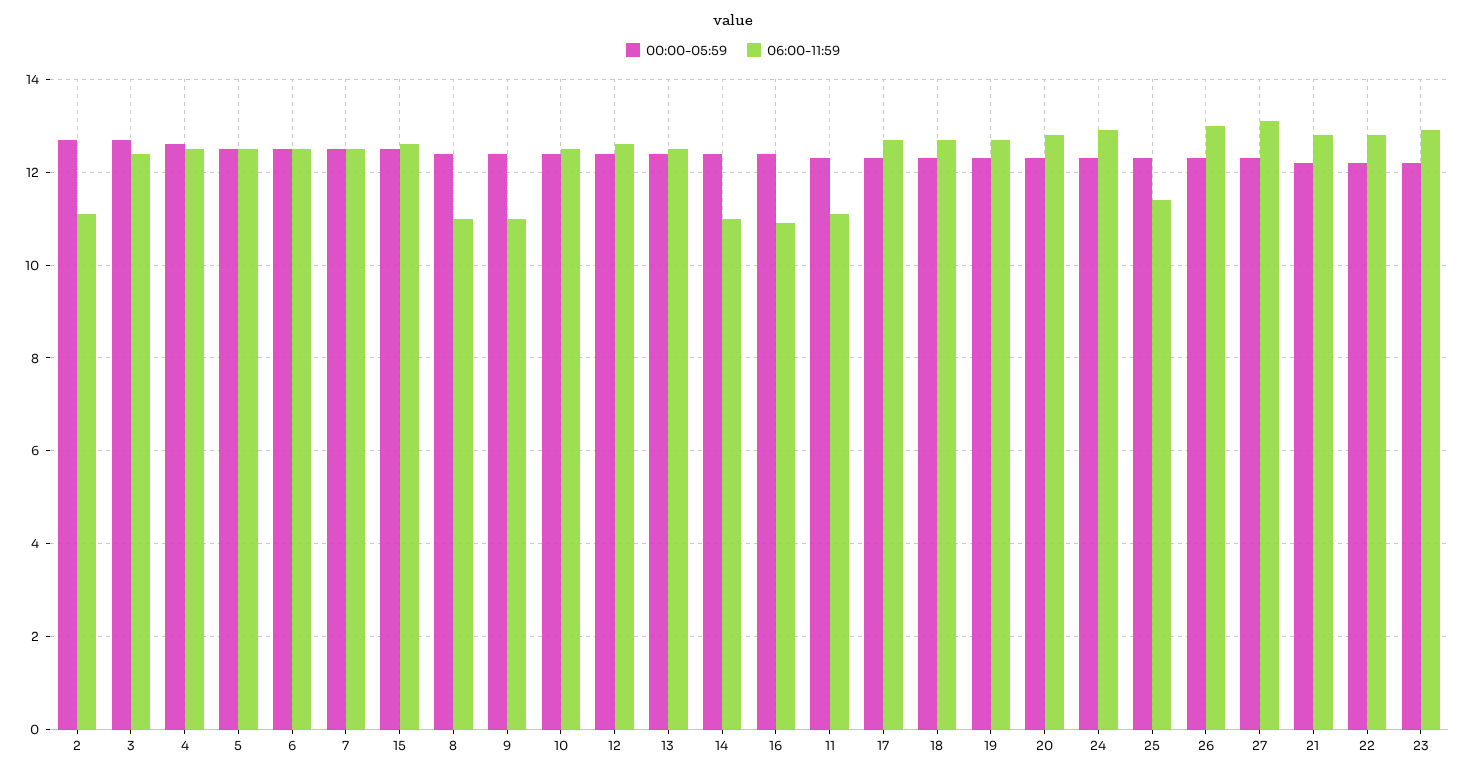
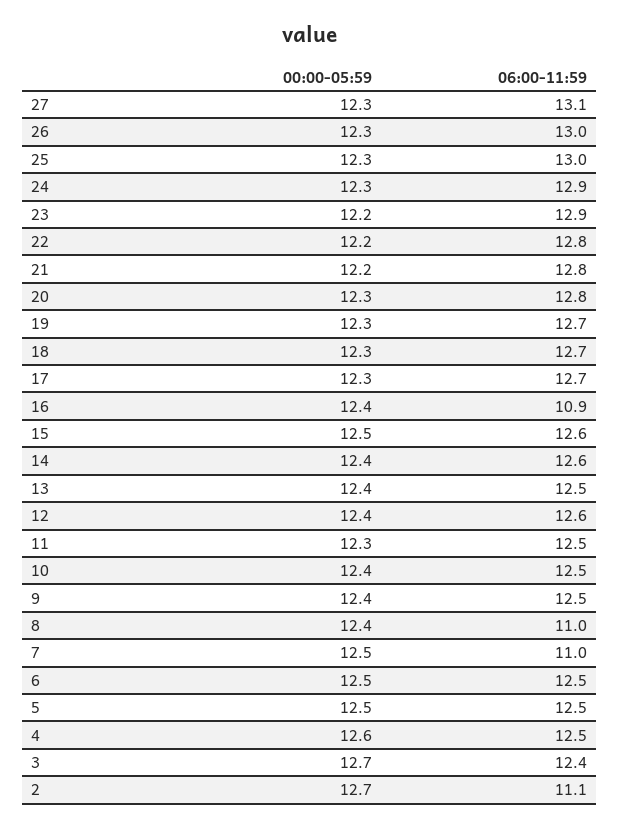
06:00-11:59, 7: 12.5 -> 11
06:00-11:59, 9: 11 -> 12.5
06:00-11:59, 14: 11 -> 12.6
06:00-11:59, 11: 11 -> 12.5
06:00-11:59, 25: 11.5 -> 13

